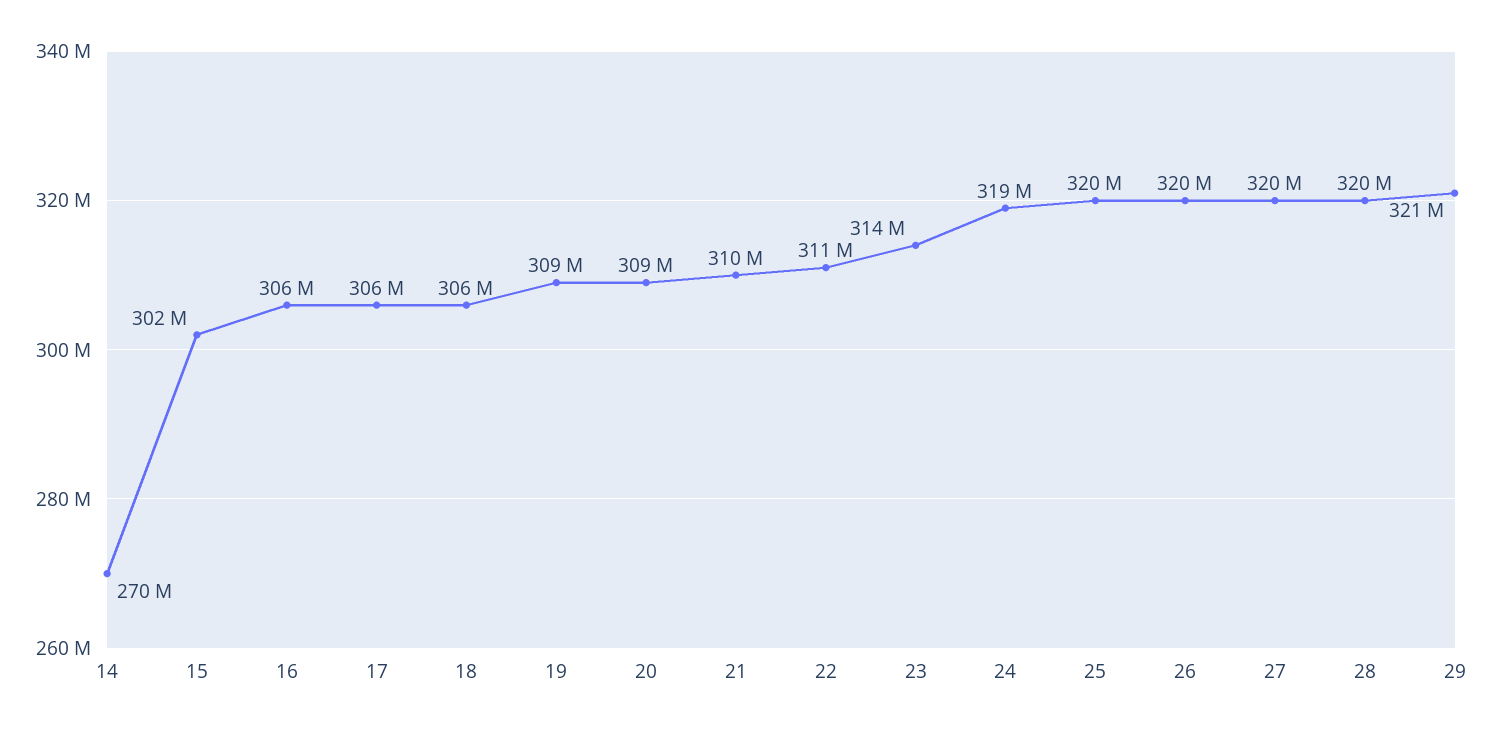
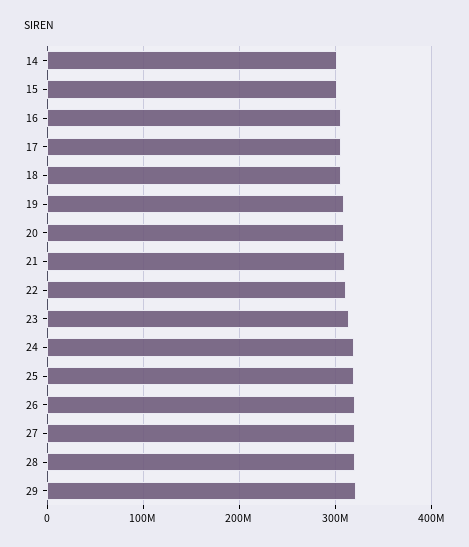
14: 270000000 -> 300000000

